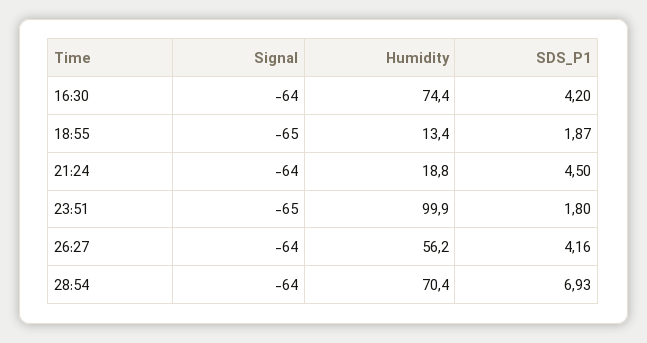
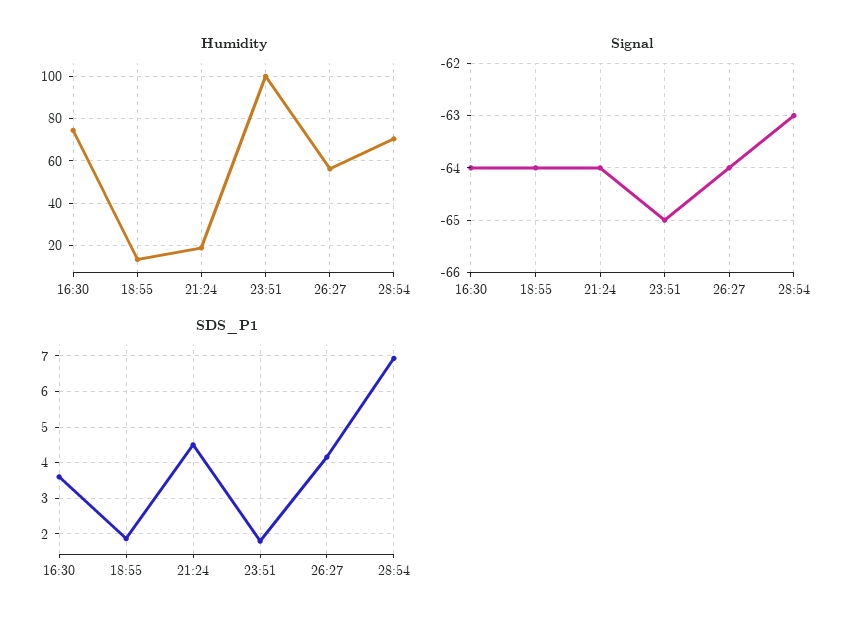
SDS_P1, 16:30: 4.2 -> 3.6
Signal, 18:55: -65 -> -64
Signal, 28:54: -64 -> -63

